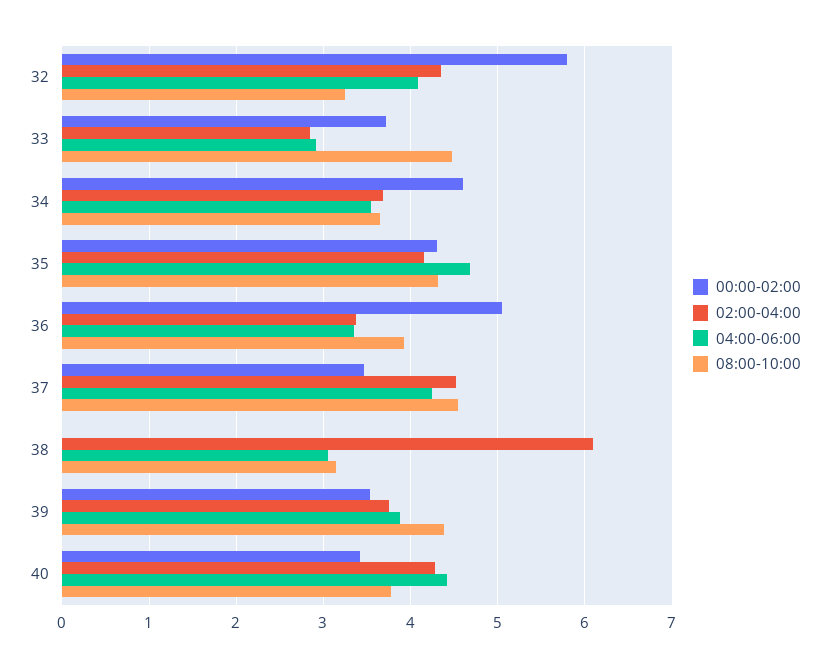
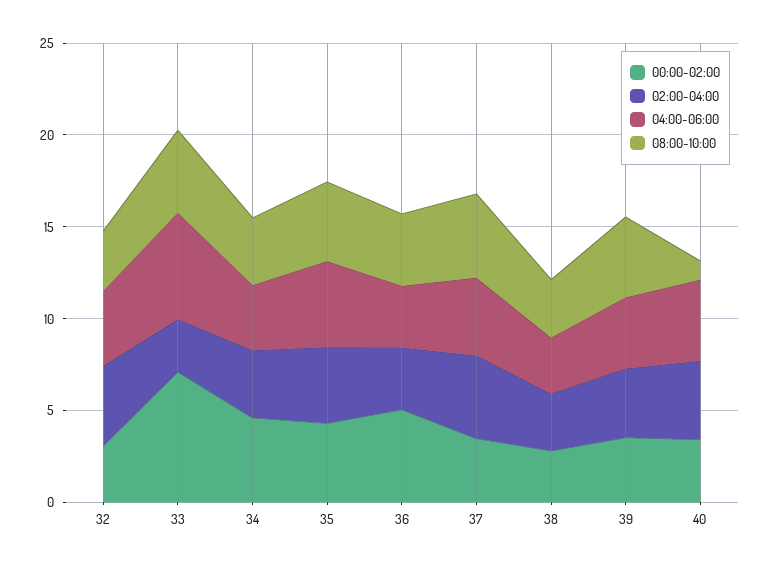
00:00-02:00, 32: 5.8 -> 3
00:00-02:00, 33: 3.7 -> 7
04:00-06:00, 33: 2.9 -> 6
00:00-02:00, 38: 0 -> 3
02:00-04:00, 38: 6.1 -> 3
08:00-10:00, 40: 3.8 -> 1

